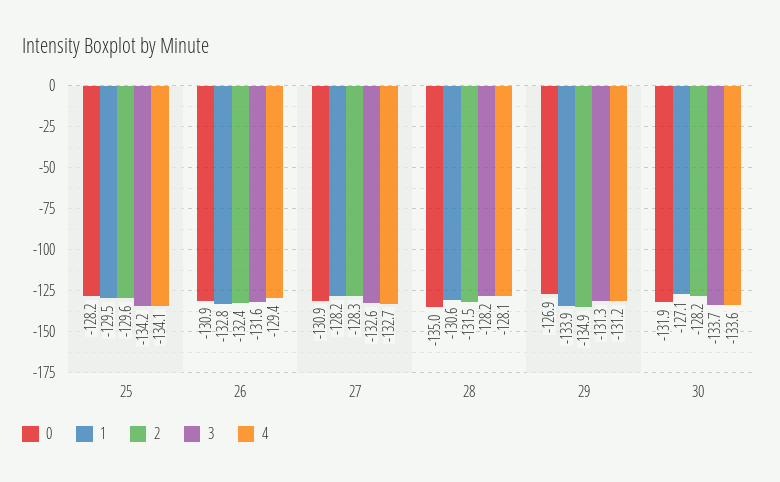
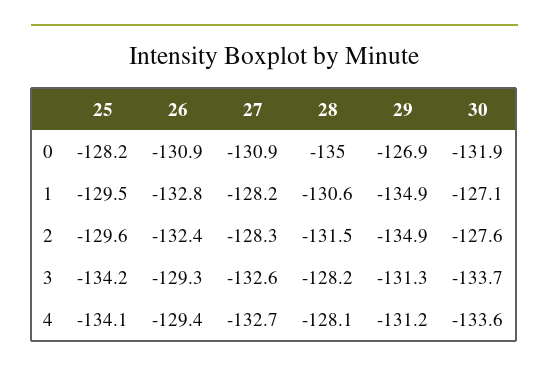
3, 26: -131.6 -> -129.3
1, 29: -133.9 -> -134.9
2, 30: -128.2 -> -127.6

